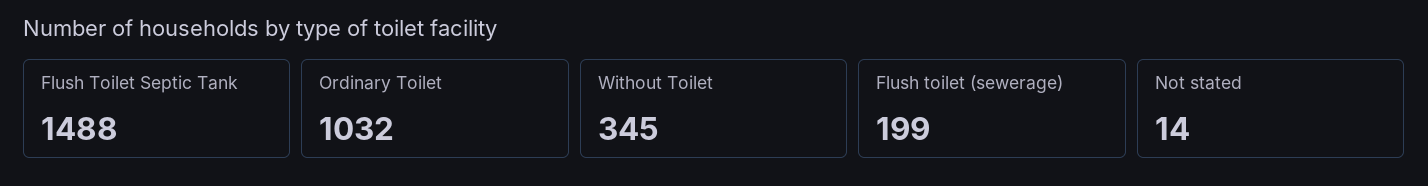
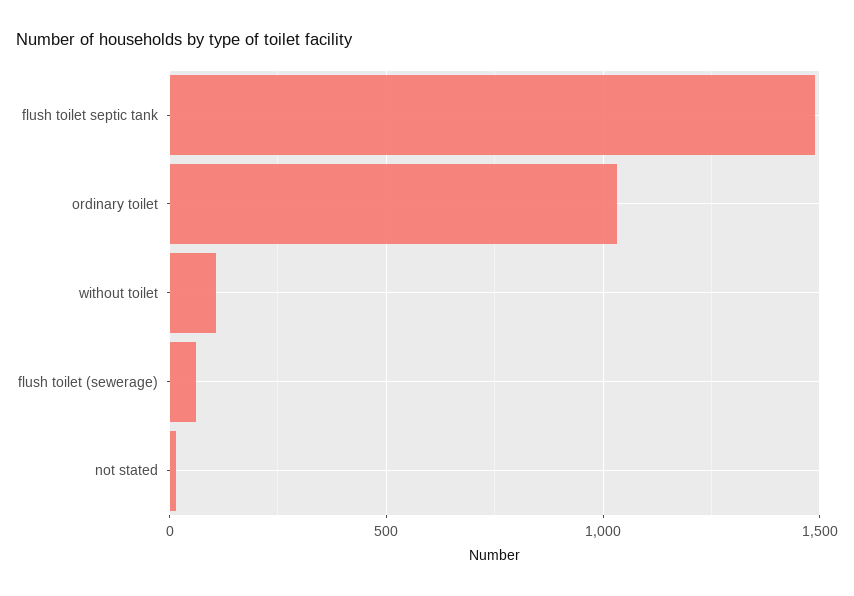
Without Toilet: 345 -> 100
Flush toilet (sewerage): 199 -> 50

